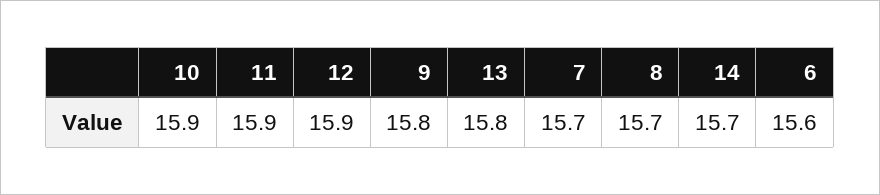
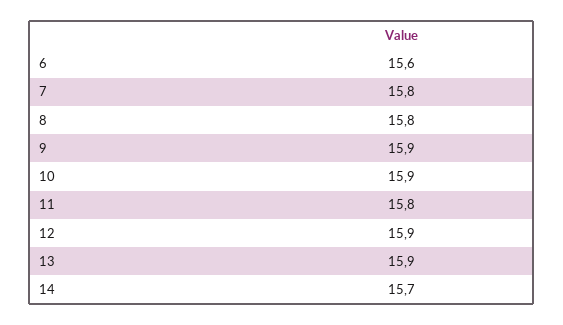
11: 15.9 -> 15.8
9: 15.8 -> 15.9
13: 15.8 -> 15.9
7: 15.7 -> 15.8
8: 15.7 -> 15.8

